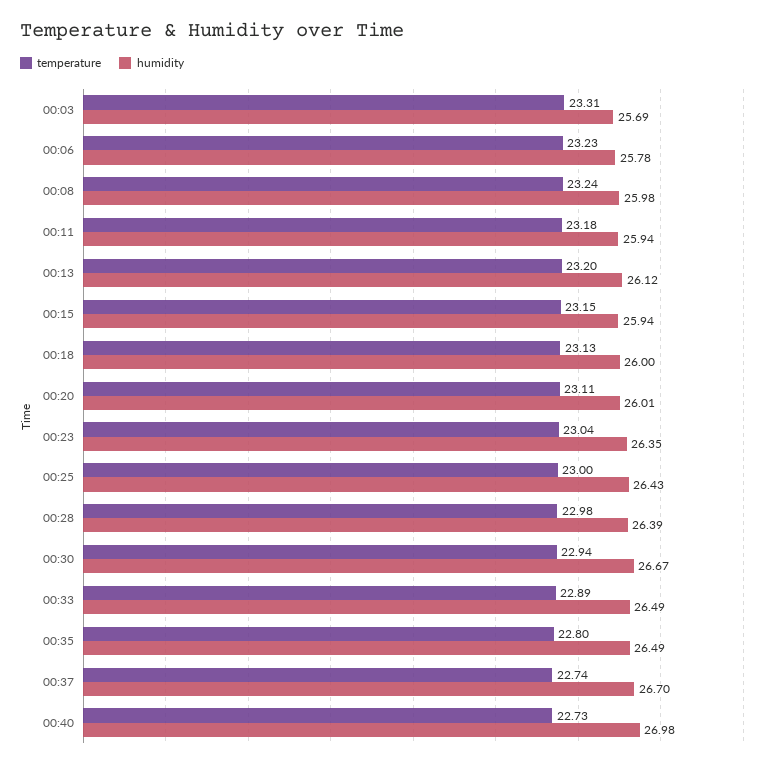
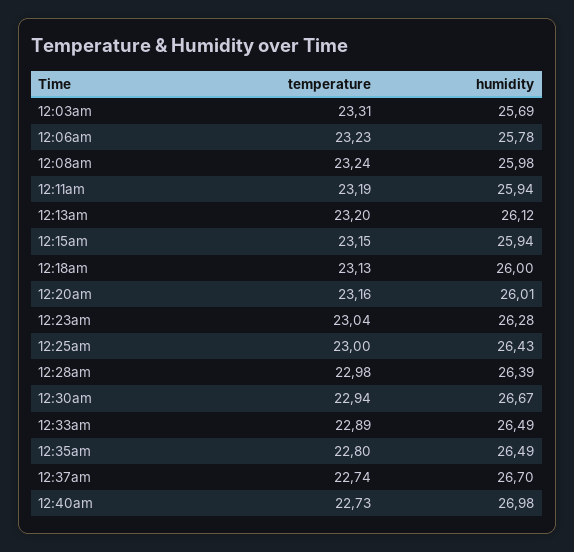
temperature, 00:11: 23.18 -> 23.19
temperature, 00:20: 23.11 -> 23.16
humidity, 00:23: 26.35 -> 26.28

